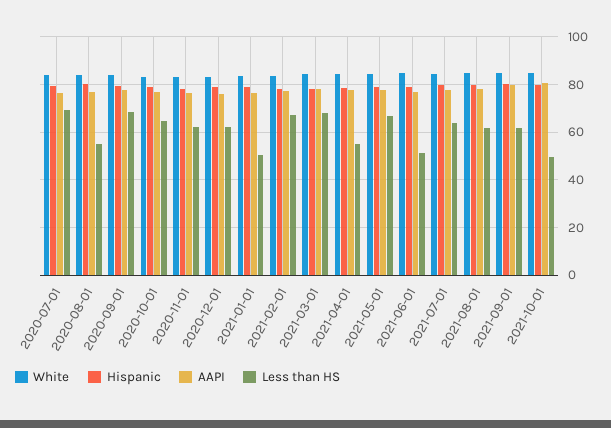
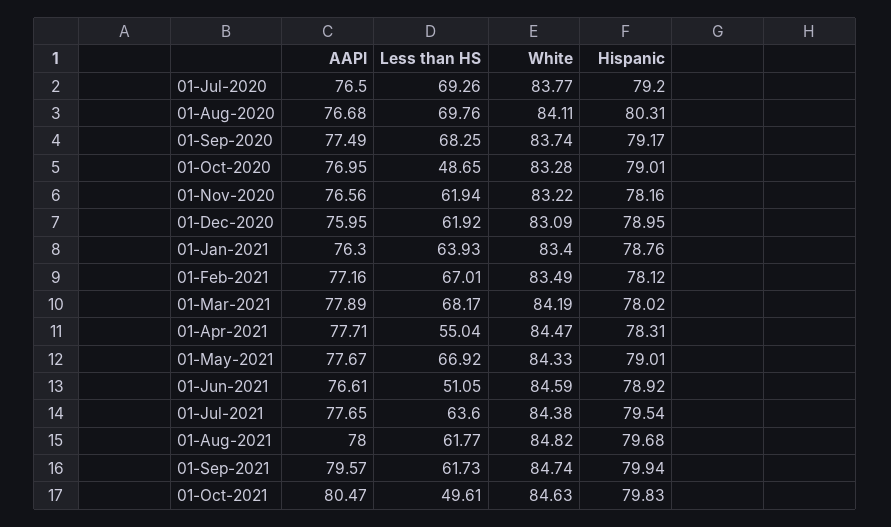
Less than HS, 2020-08-01: 55 -> 69.76
Less than HS, 2020-10-01: 65 -> 48.65
Less than HS, 2021-01-01: 50 -> 63.93

